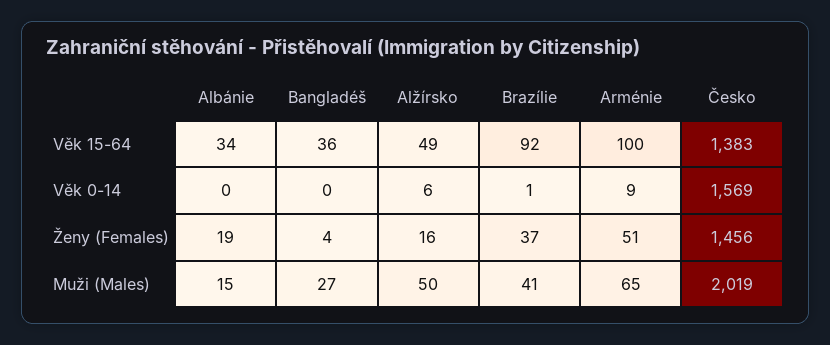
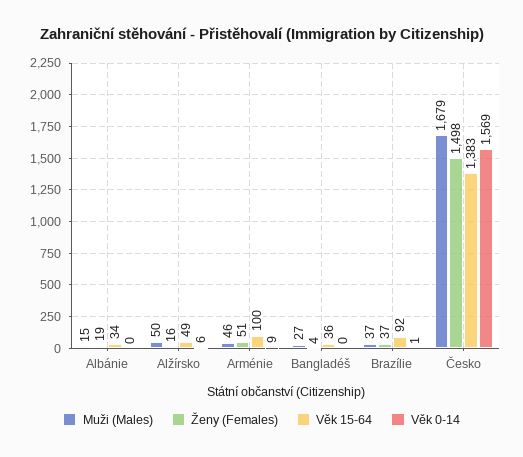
Ženy (Females), Česko: 1456 -> 1498
Muži (Males), Brazílie: 41 -> 37
Muži (Males), Arménie: 65 -> 46
Muži (Males), Česko: 2019 -> 1679

